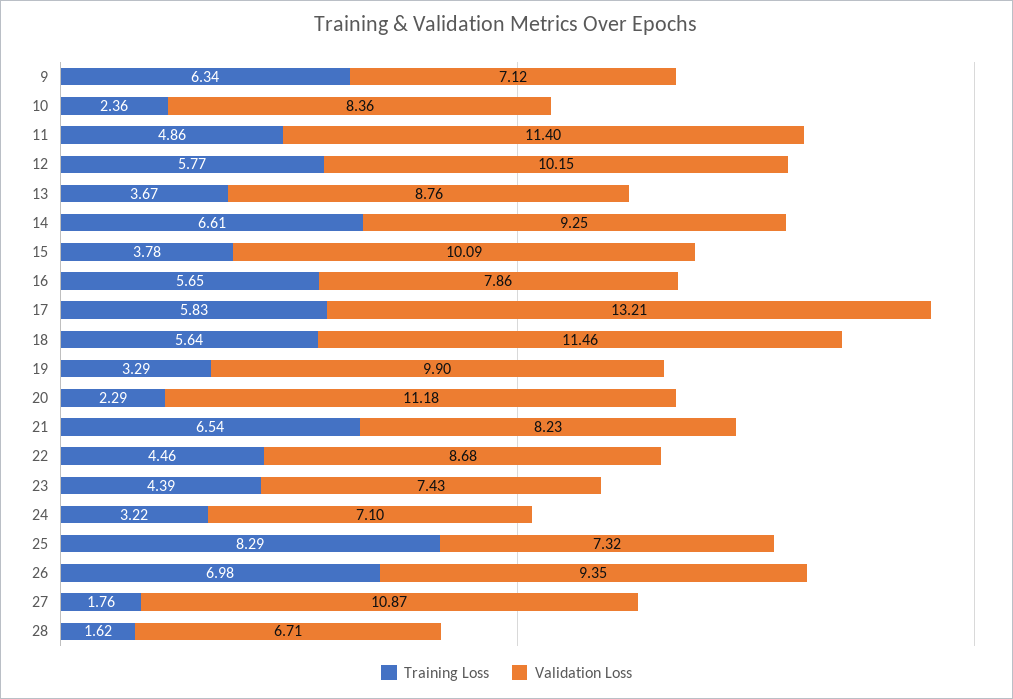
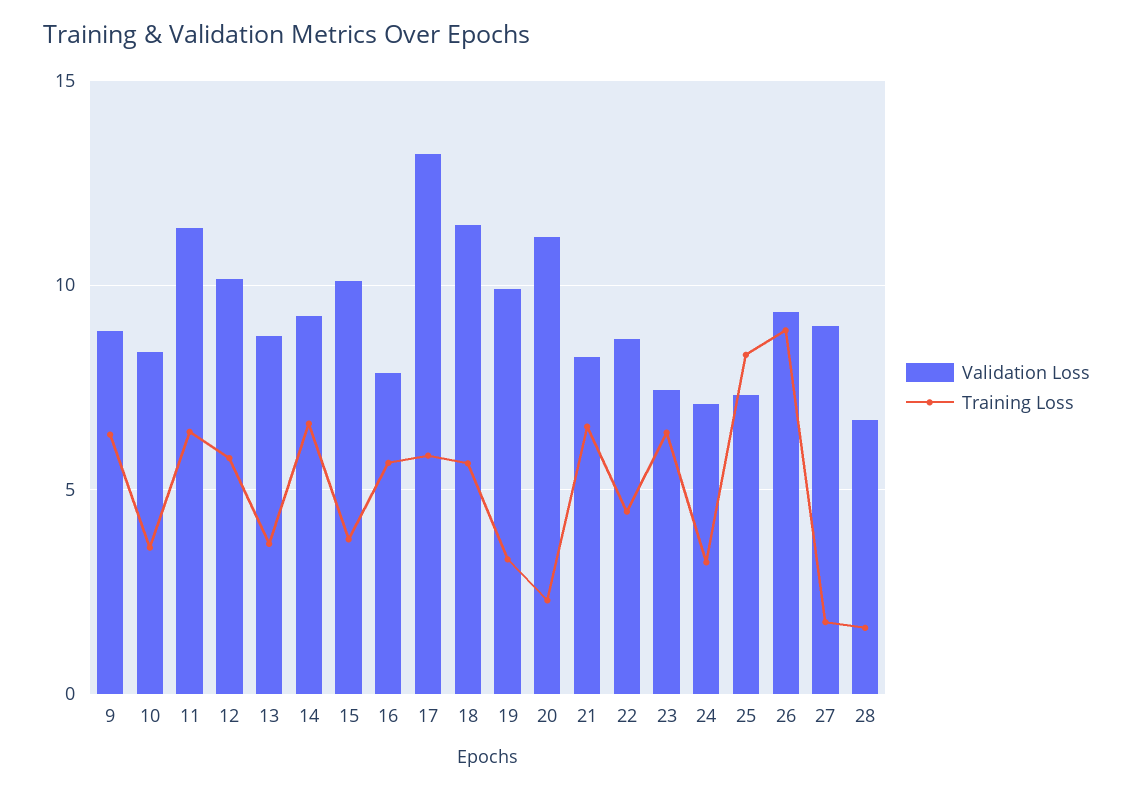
Validation Loss, 9: 7.12 -> 9
Training Loss, 10: 2.36 -> 3.5
Training Loss, 11: 4.86 -> 6.5
Training Loss, 23: 4.39 -> 6.5
Training Loss, 26: 6.98 -> 9
Validation Loss, 27: 10.87 -> 9

